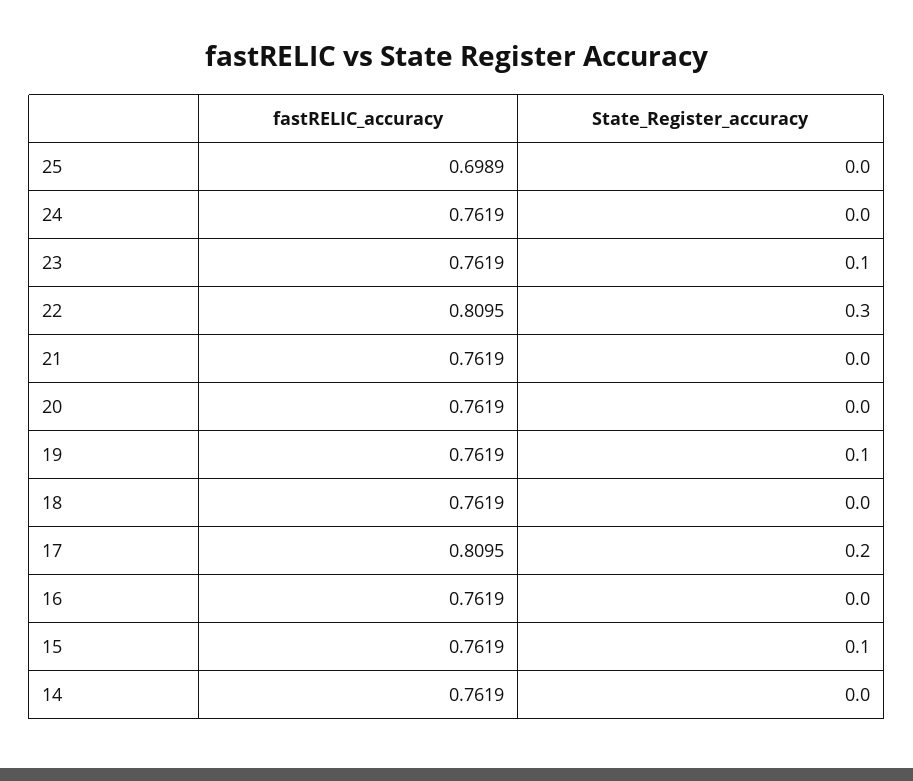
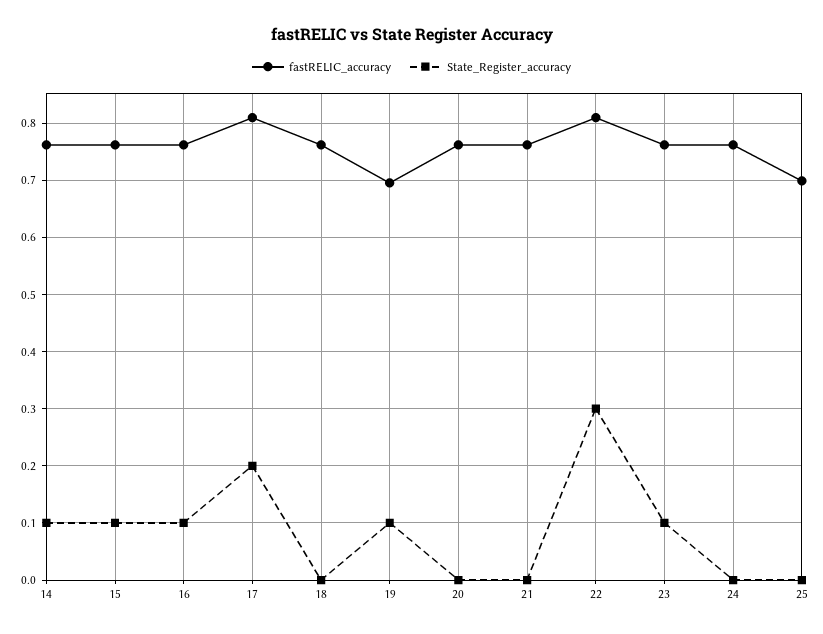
fastRELIC_accuracy, 19: 0.7619 -> 0.7
State_Register_accuracy, 16: 0 -> 0.1
State_Register_accuracy, 14: 0 -> 0.1

